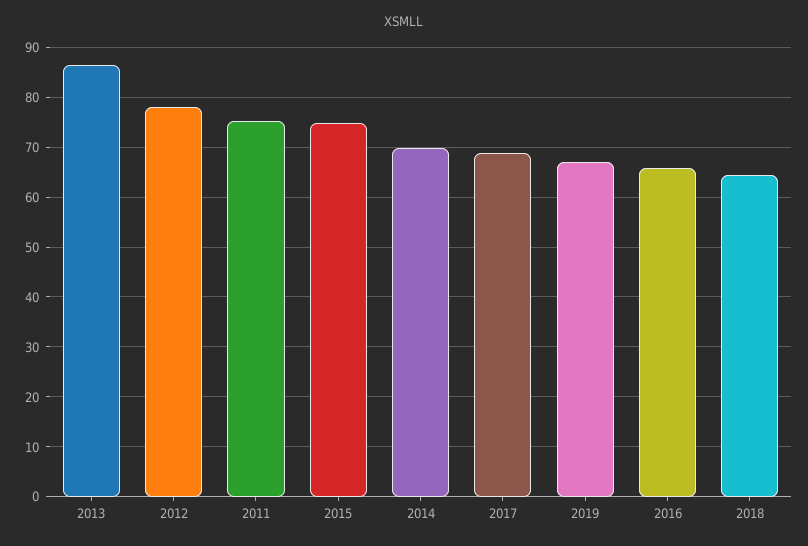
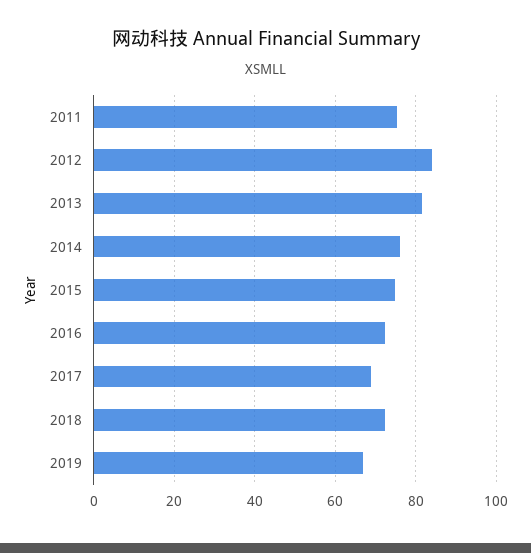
2013: 86 -> 82
2012: 78 -> 84
2014: 70 -> 76
2016: 66 -> 72
2018: 64 -> 72

